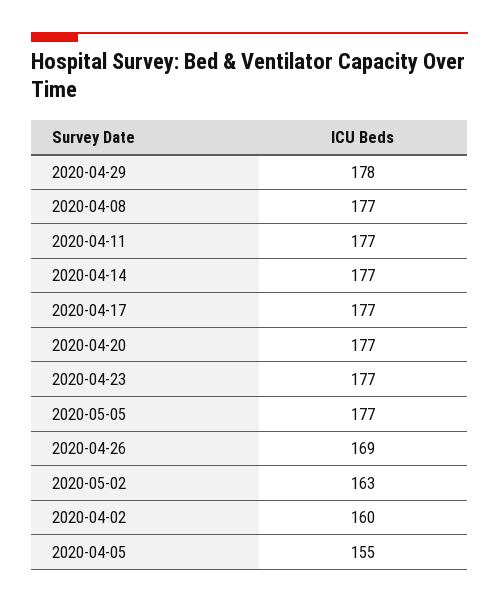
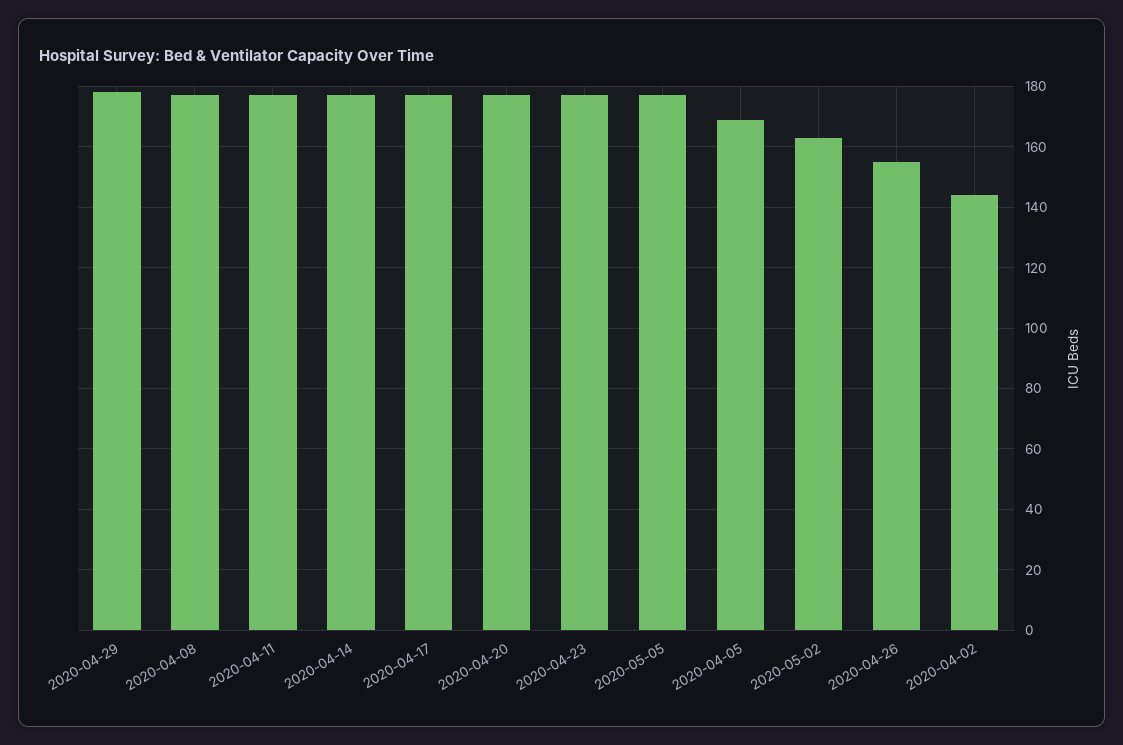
2020-04-26: 169 -> 155
2020-04-02: 160 -> 145
2020-04-05: 155 -> 170

